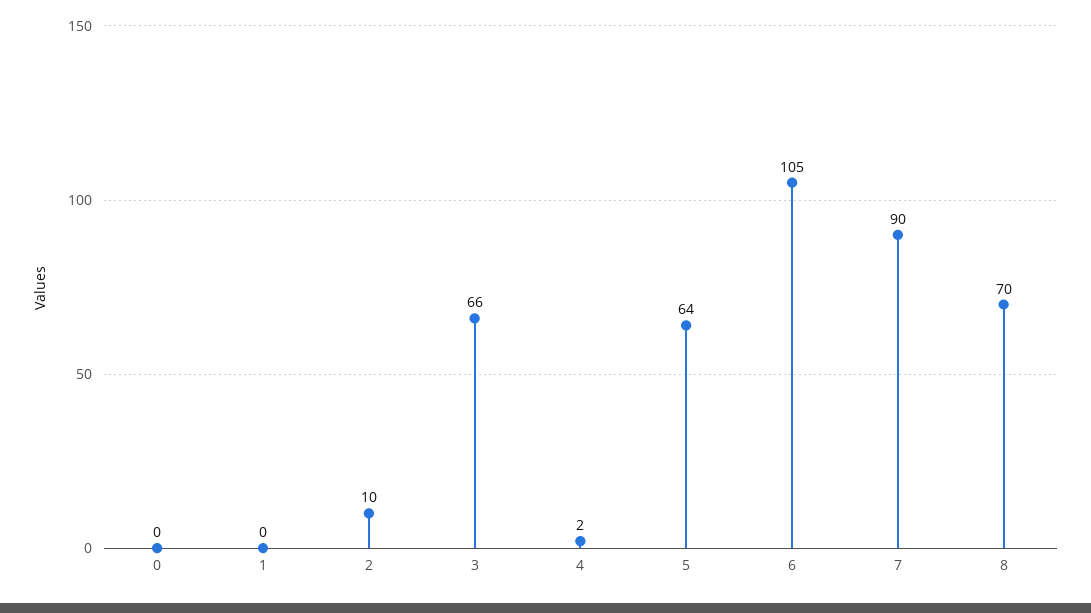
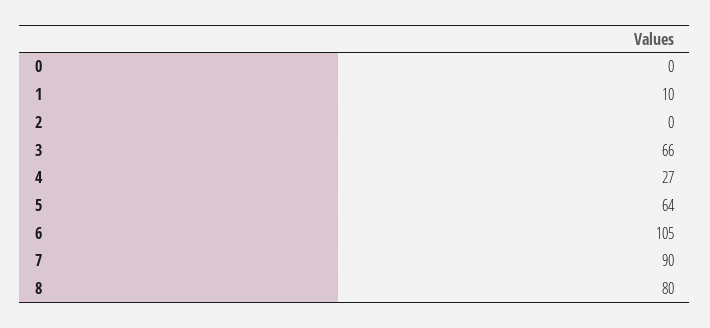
1: 0 -> 10
2: 10 -> 0
4: 2 -> 27
8: 70 -> 80

